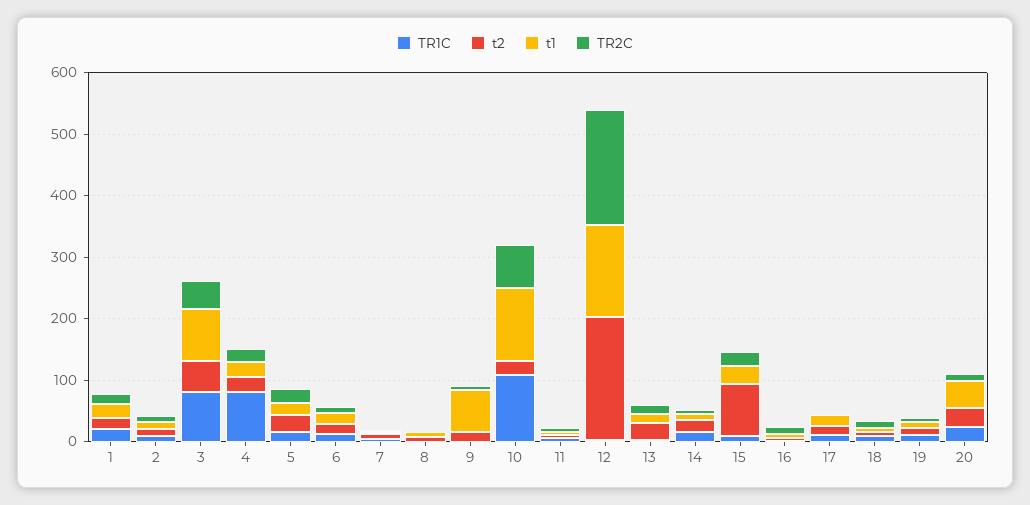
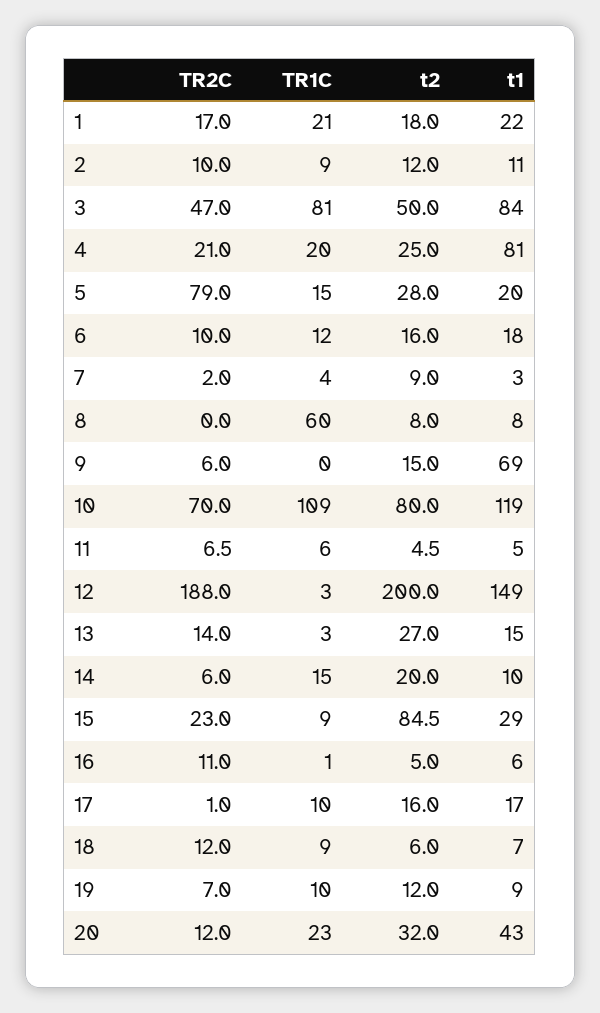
TR1C, 4: 80 -> 20
t1, 4: 20 -> 81
TR2C, 5: 20 -> 79
TR1C, 8: 0 -> 60
t2, 10: 20 -> 80

